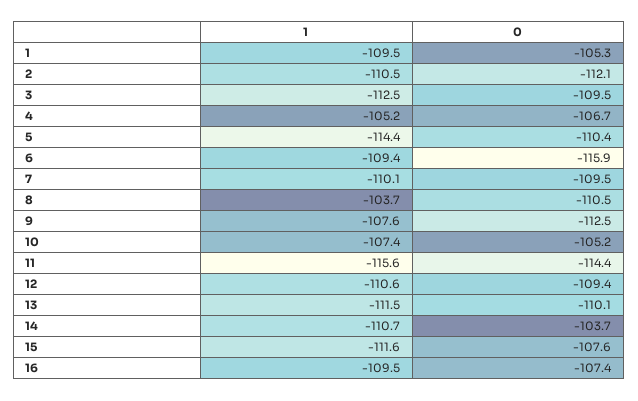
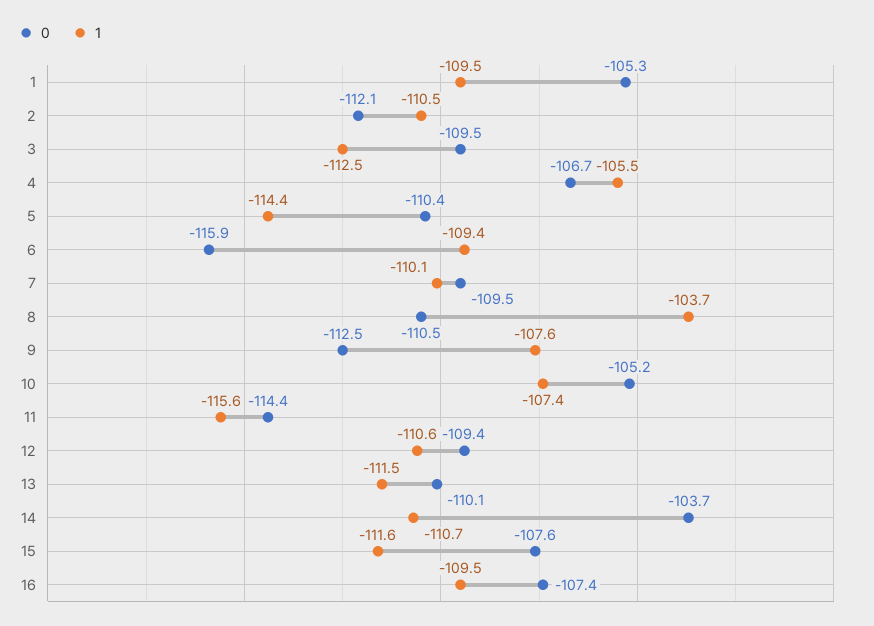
1, 4: -105.2 -> -105.5

